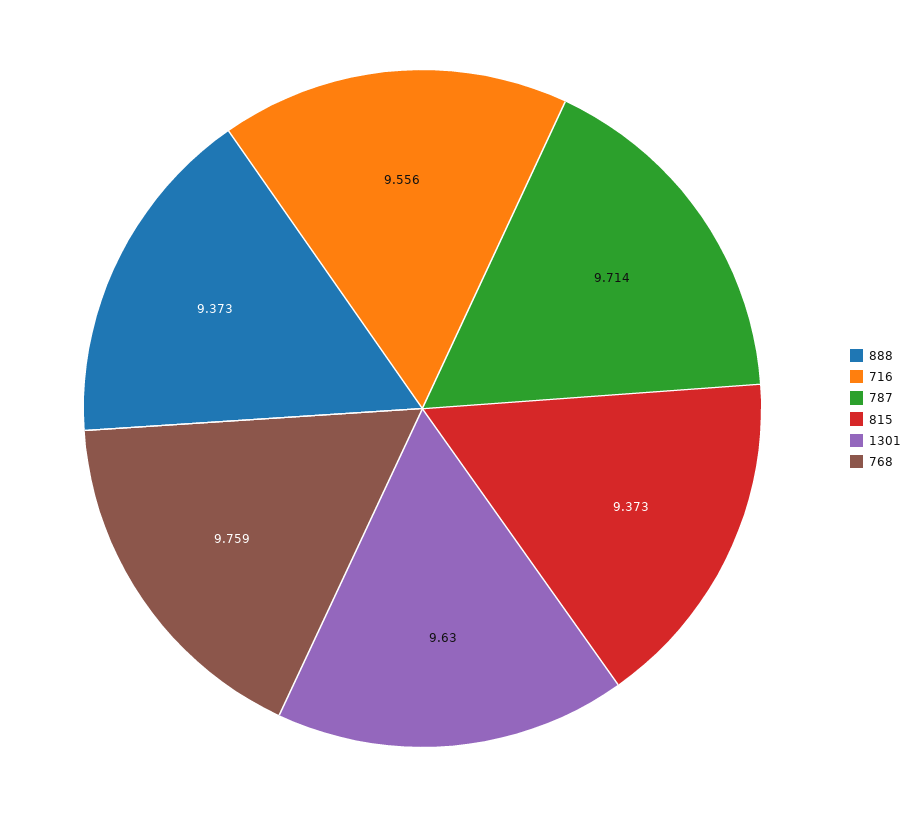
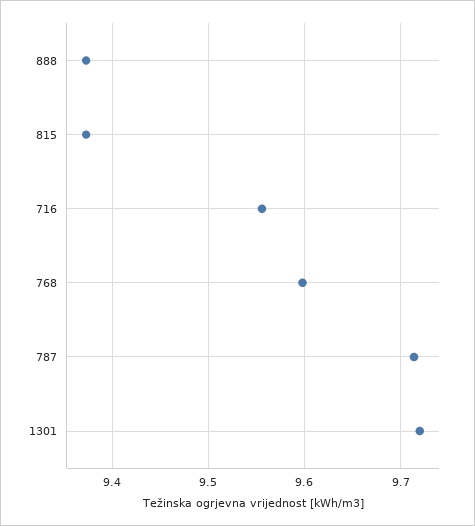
1301: 9.63 -> 9.72
768: 9.759 -> 9.6

